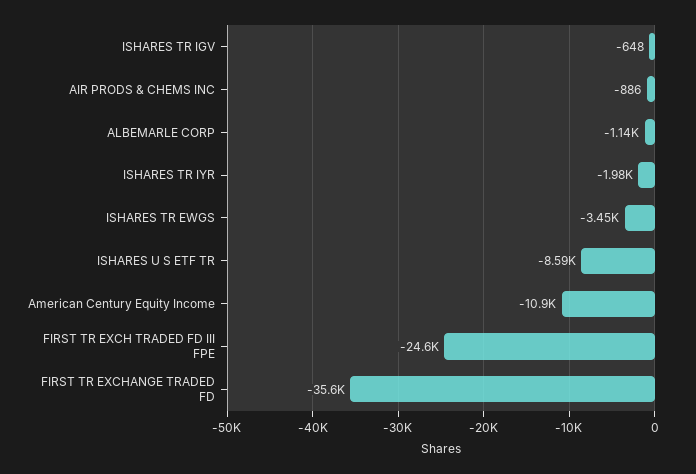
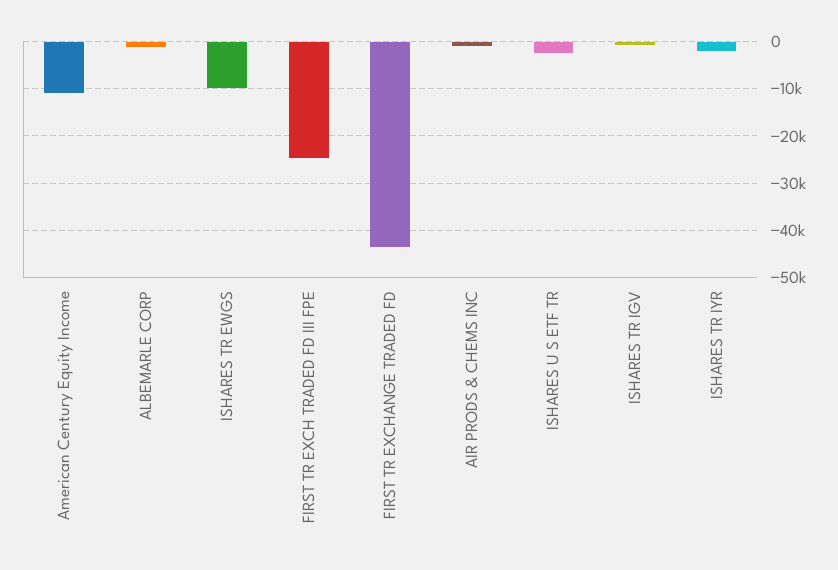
ISHARES TR EWGS: -3450 -> -10000
ISHARES U S ETF TR: -8590 -> -2000
FIRST TR EXCHANGE TRADED FD: -35600 -> -44000

